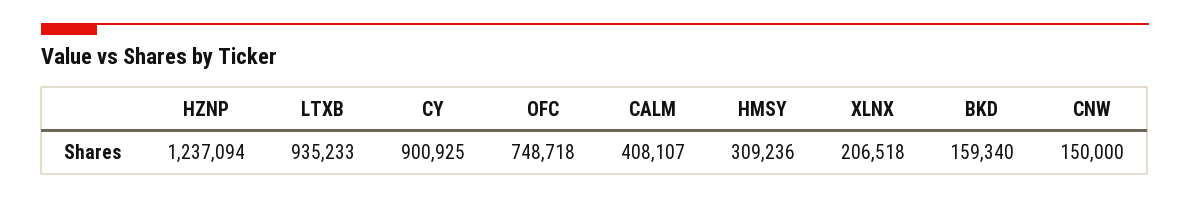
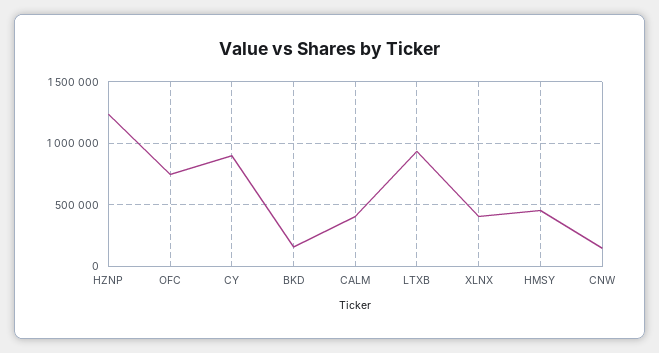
HMSY: 309236 -> 450000
XLNX: 206518 -> 400000

